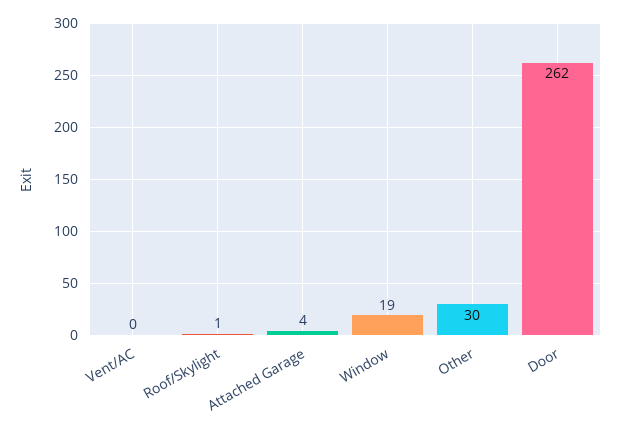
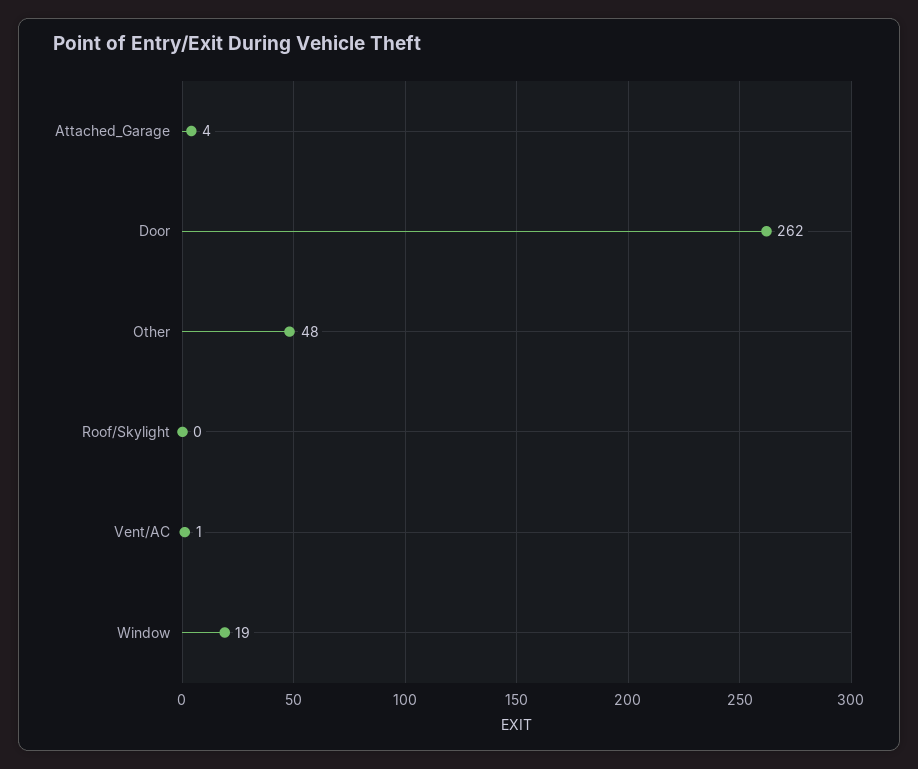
Vent/AC: 0 -> 1
Roof/Skylight: 1 -> 0
Other: 30 -> 48

